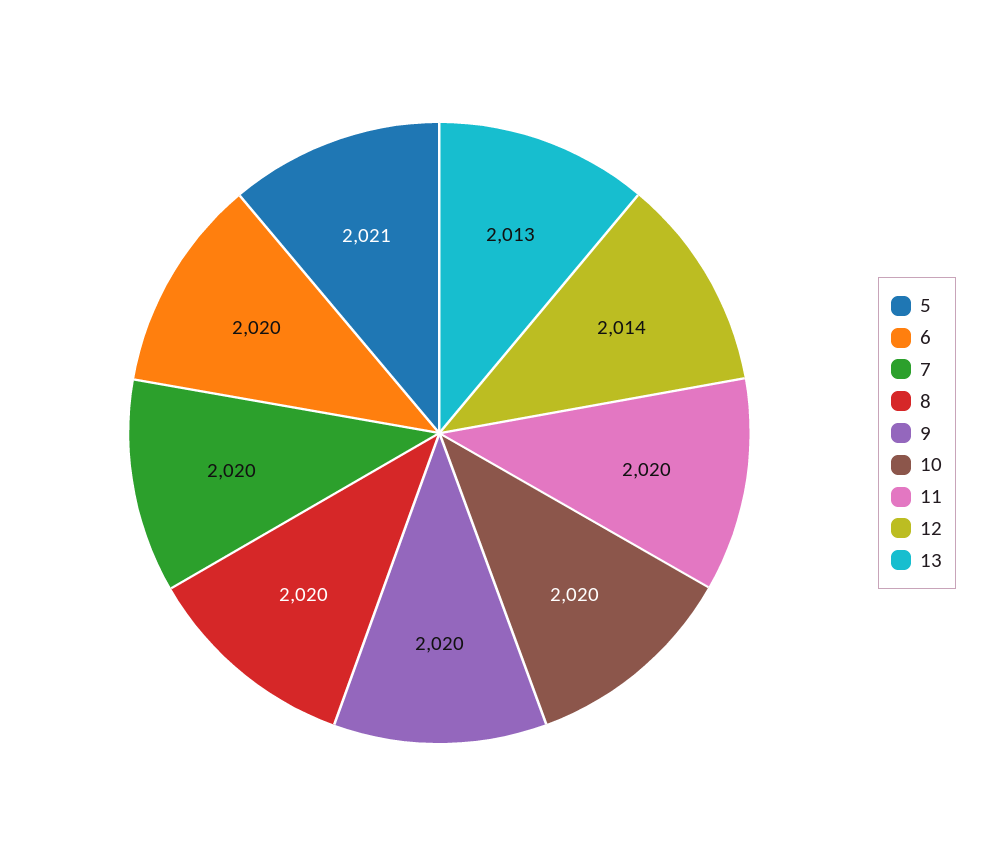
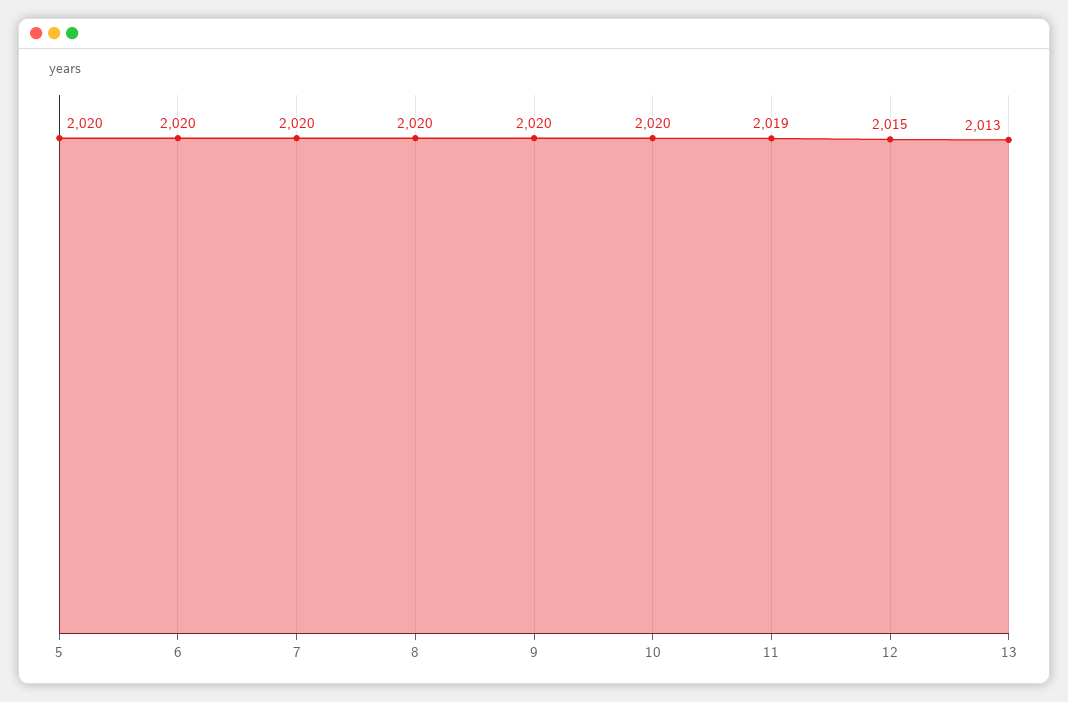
5: 2021 -> 2020
11: 2020 -> 2019
12: 2014 -> 2015

